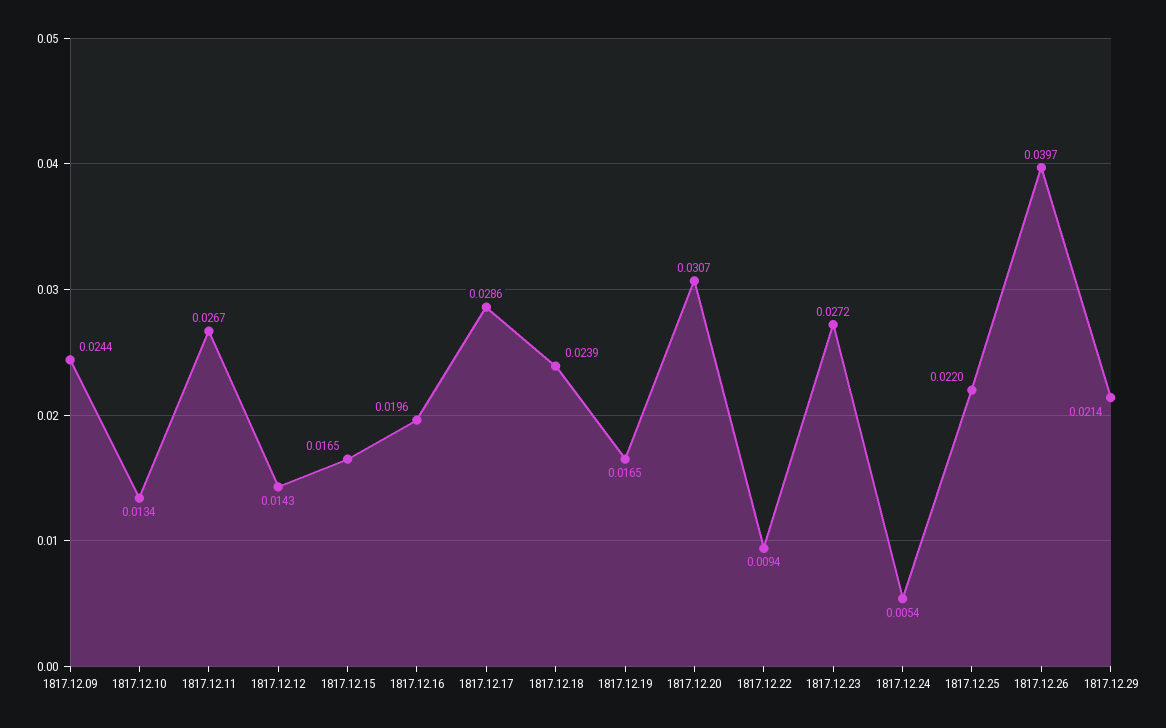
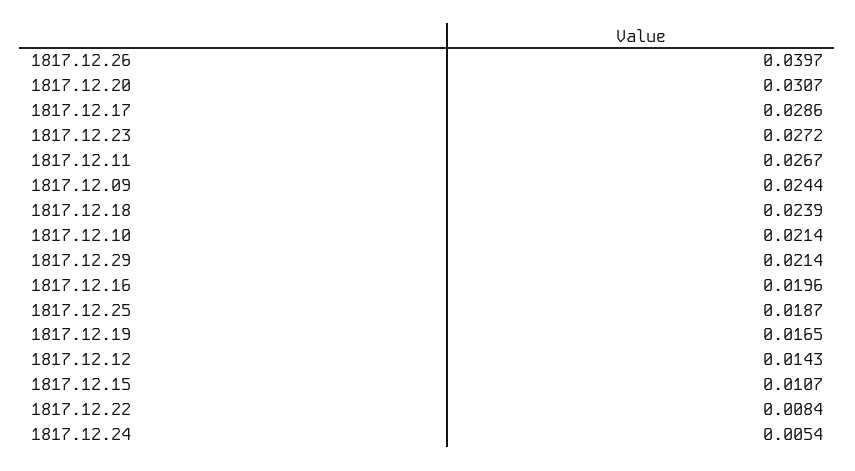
1817.12.10: 0.0134 -> 0.0214
1817.12.15: 0.0165 -> 0.0107
1817.12.22: 0.0094 -> 0.0084
1817.12.25: 0.022 -> 0.0187

